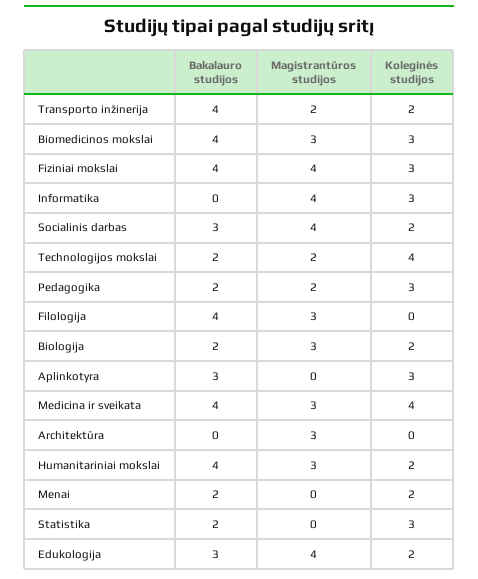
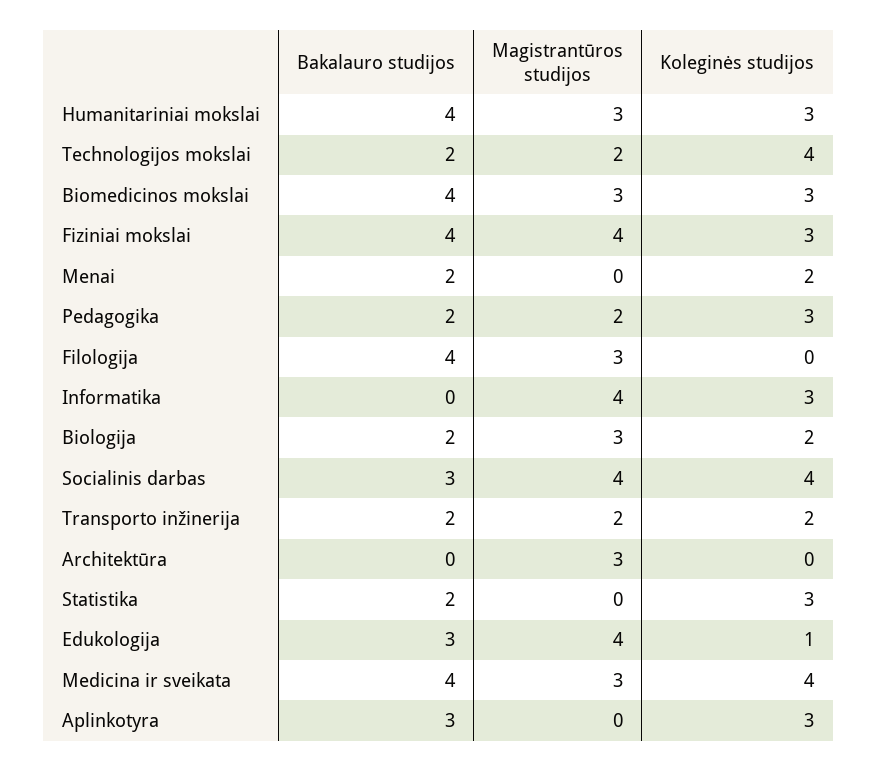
Bakalauro studijos, Transporto inžinerija: 4 -> 2
Koleginės studijos, Socialinis darbas: 2 -> 4
Koleginės studijos, Humanitariniai mokslai: 2 -> 3
Koleginės studijos, Edukologija: 2 -> 1

